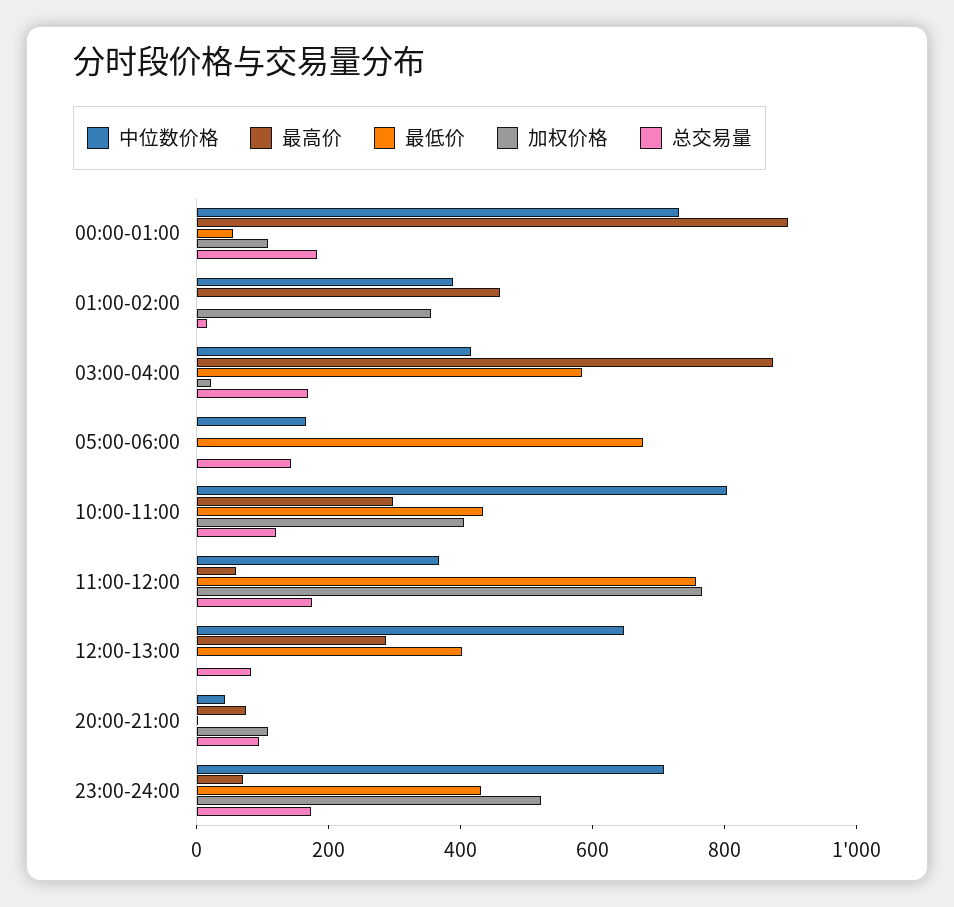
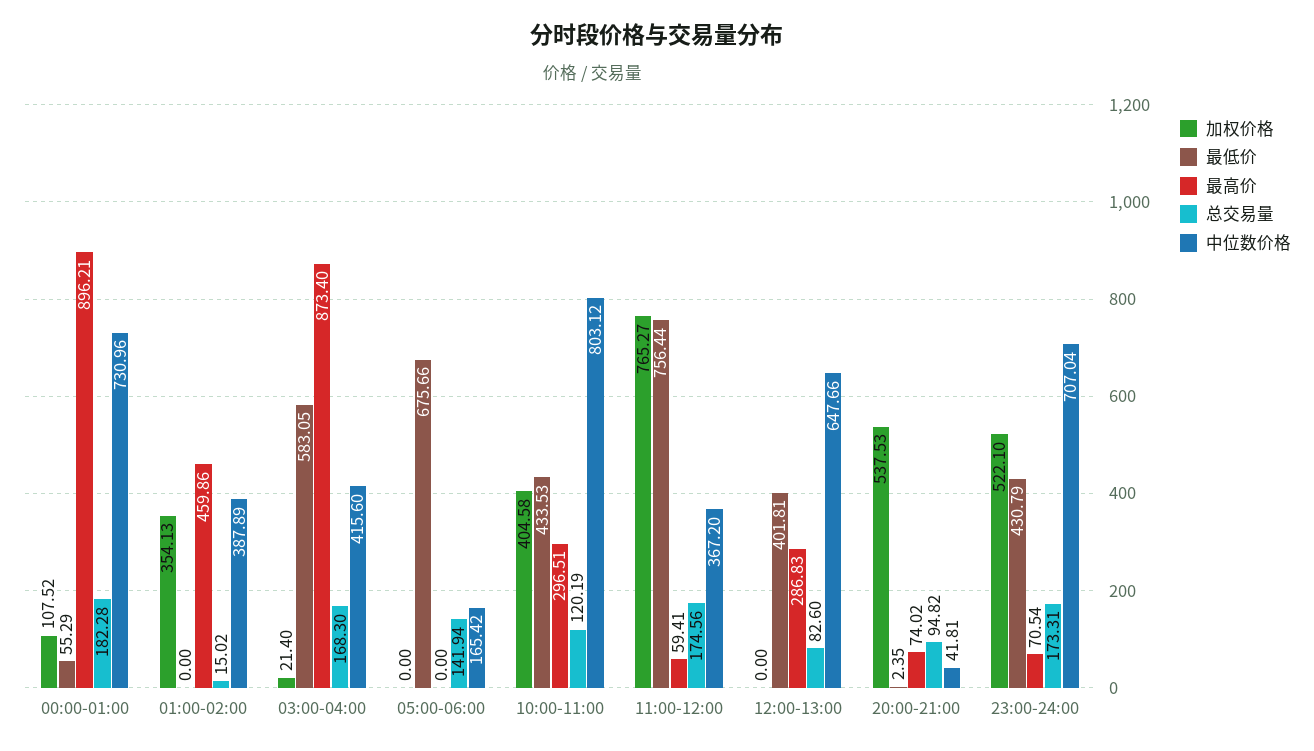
加权价格, 20:00-21:00: 100 -> 537.53

